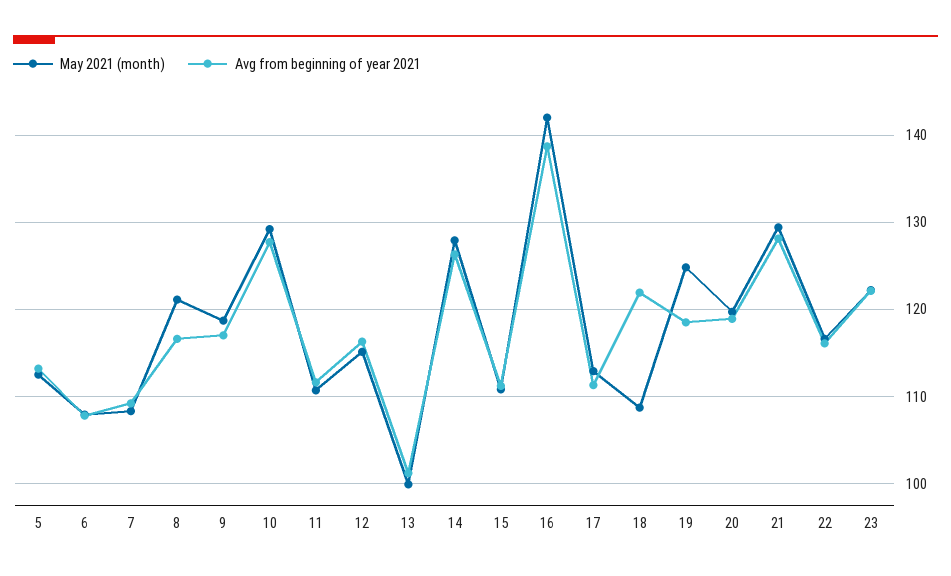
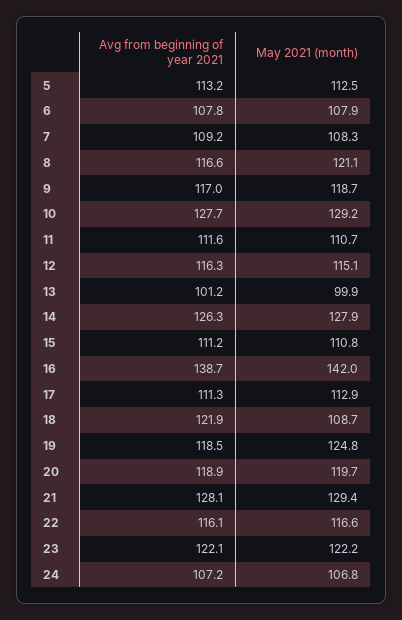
Avg from beginning of year 2021, 24: none -> 107.2
May 2021 (month), 24: none -> 106.8

